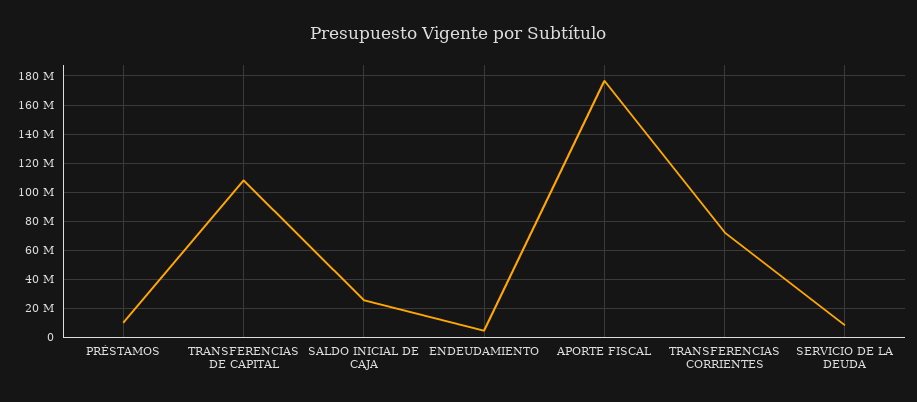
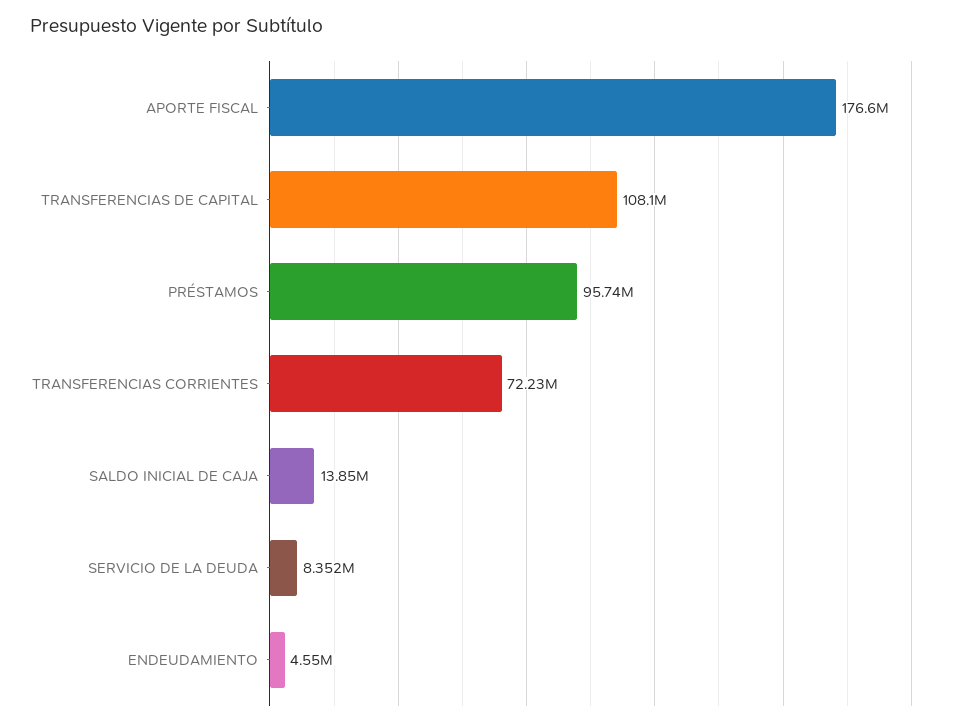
PRÉSTAMOS: 10000000 -> 95740000
SALDO INICIAL DE CAJA: 25000000 -> 13850000

